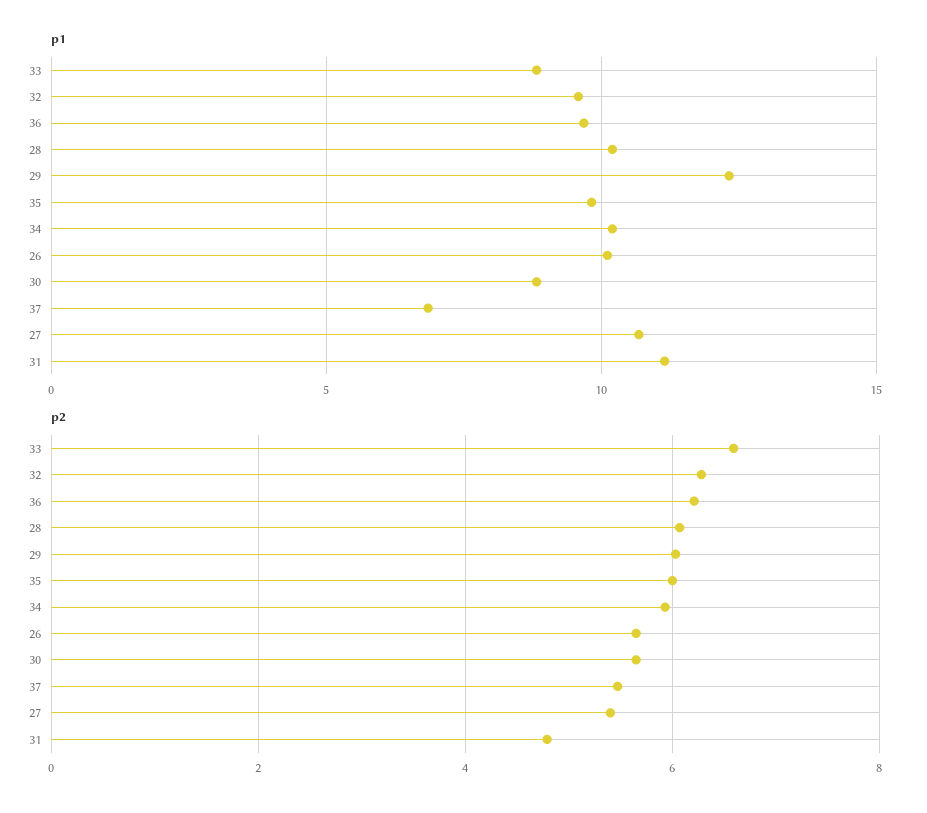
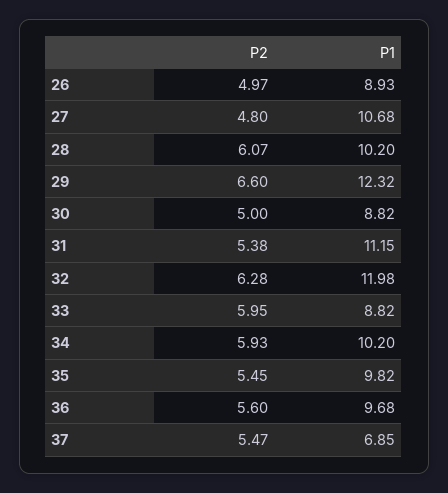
p1, 32: 9.5 -> 11.98
p1, 26: 10 -> 8.93
p2, 33: 6.6 -> 5.95
p2, 36: 6.2 -> 5.6
p2, 29: 6 -> 6.6
p2, 35: 6 -> 5.45
p2, 26: 5.6 -> 4.97
p2, 30: 5.6 -> 5
p2, 27: 5.4 -> 4.8
p2, 31: 4.8 -> 5.38

